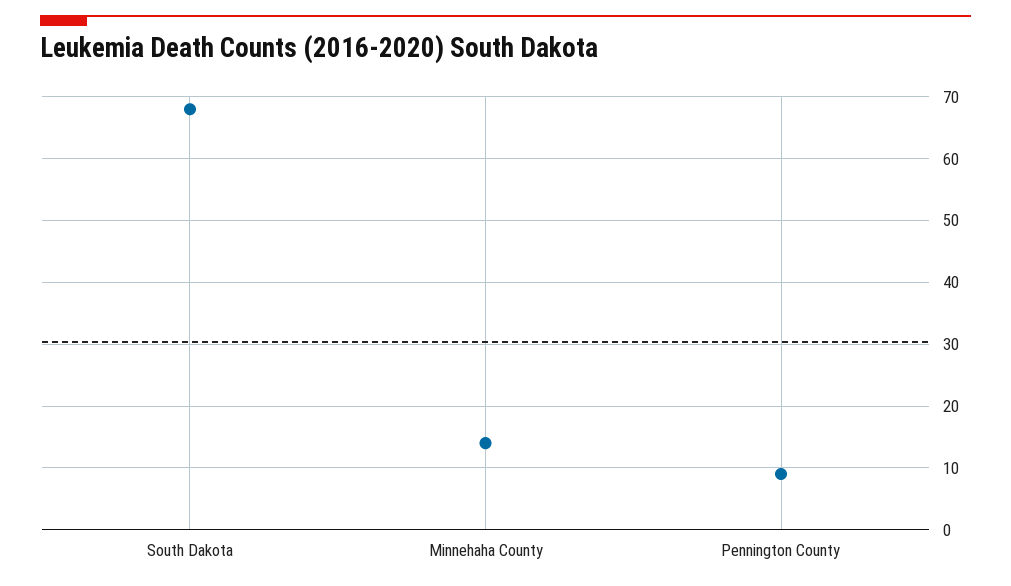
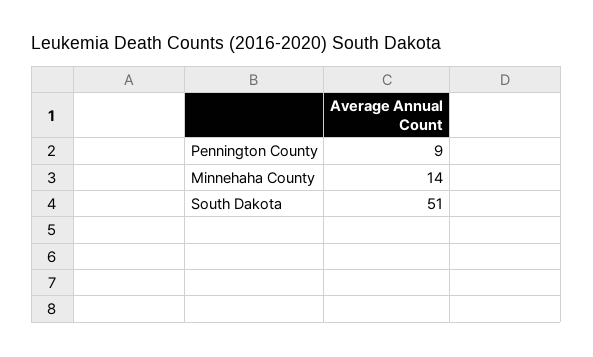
South Dakota: 68 -> 51

